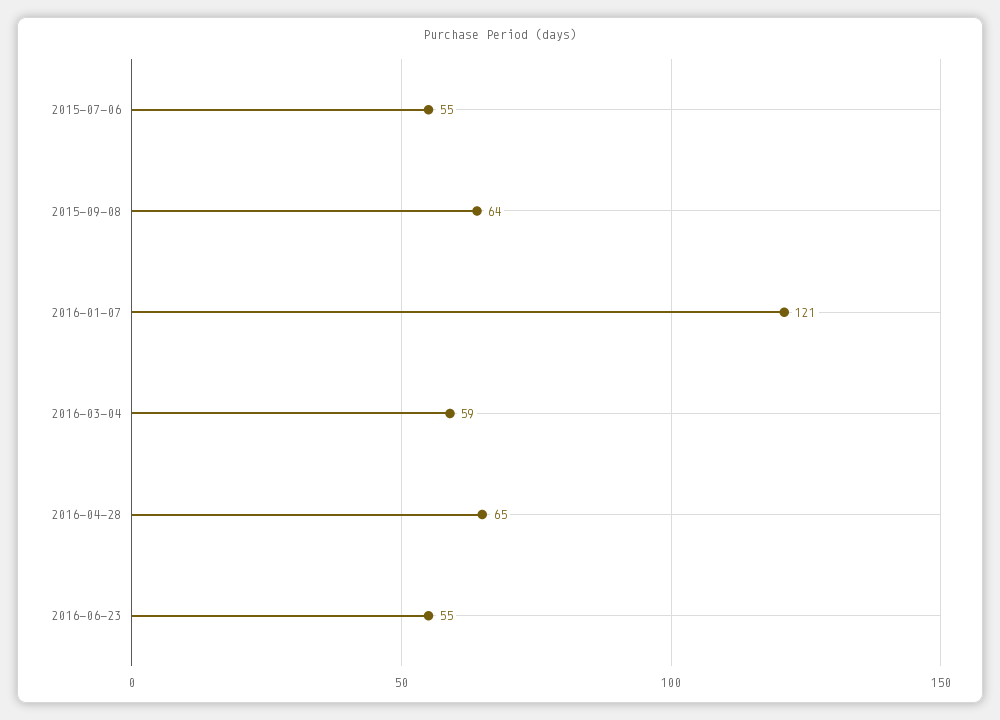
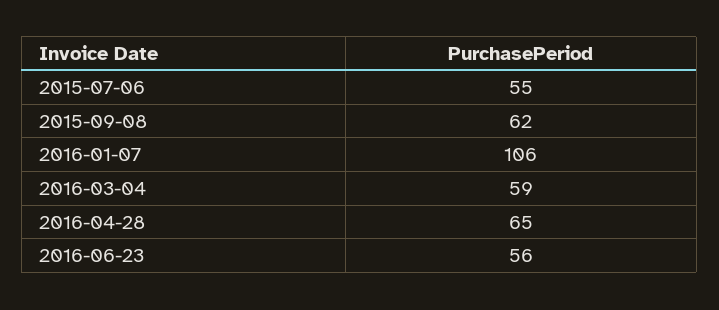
2015-09-08: 64 -> 62
2016-01-07: 121 -> 106
2016-06-23: 55 -> 56

